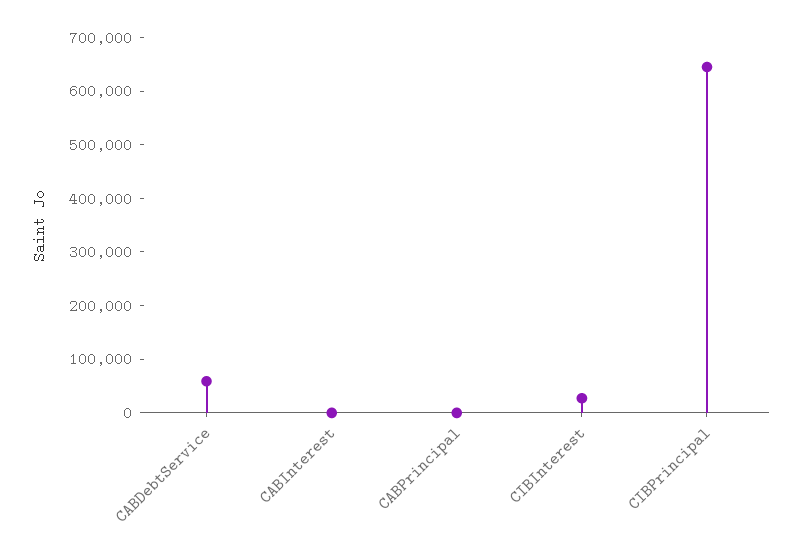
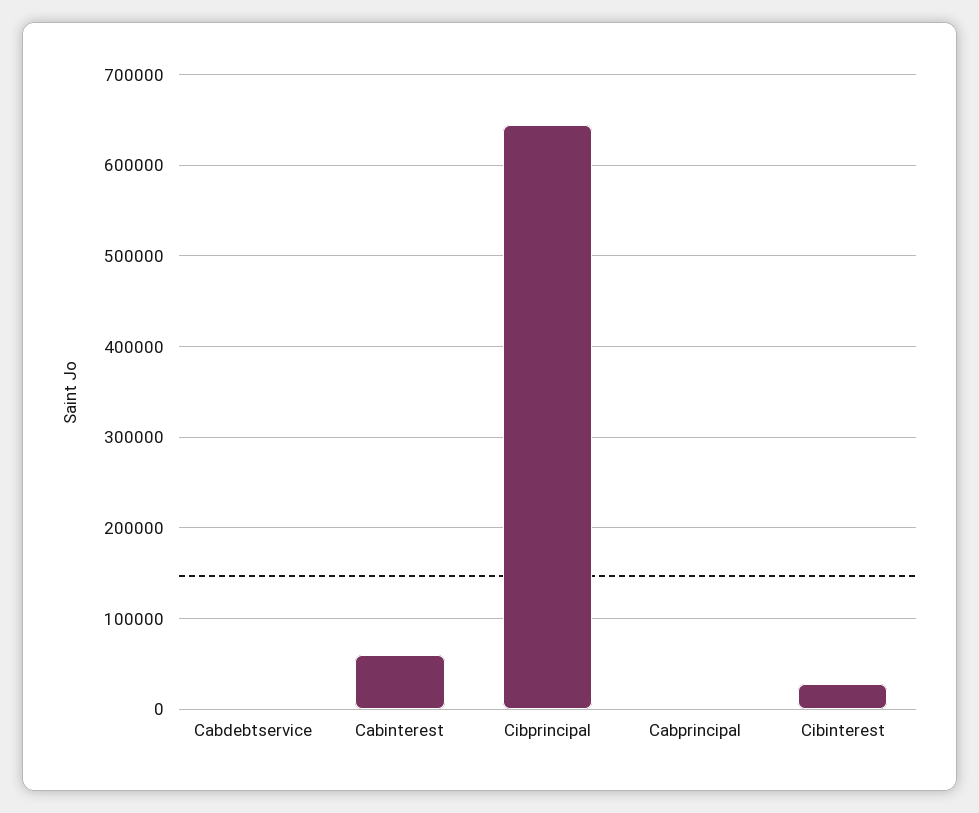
CABDebtService: 60000 -> 0
CABInterest: 0 -> 60000

